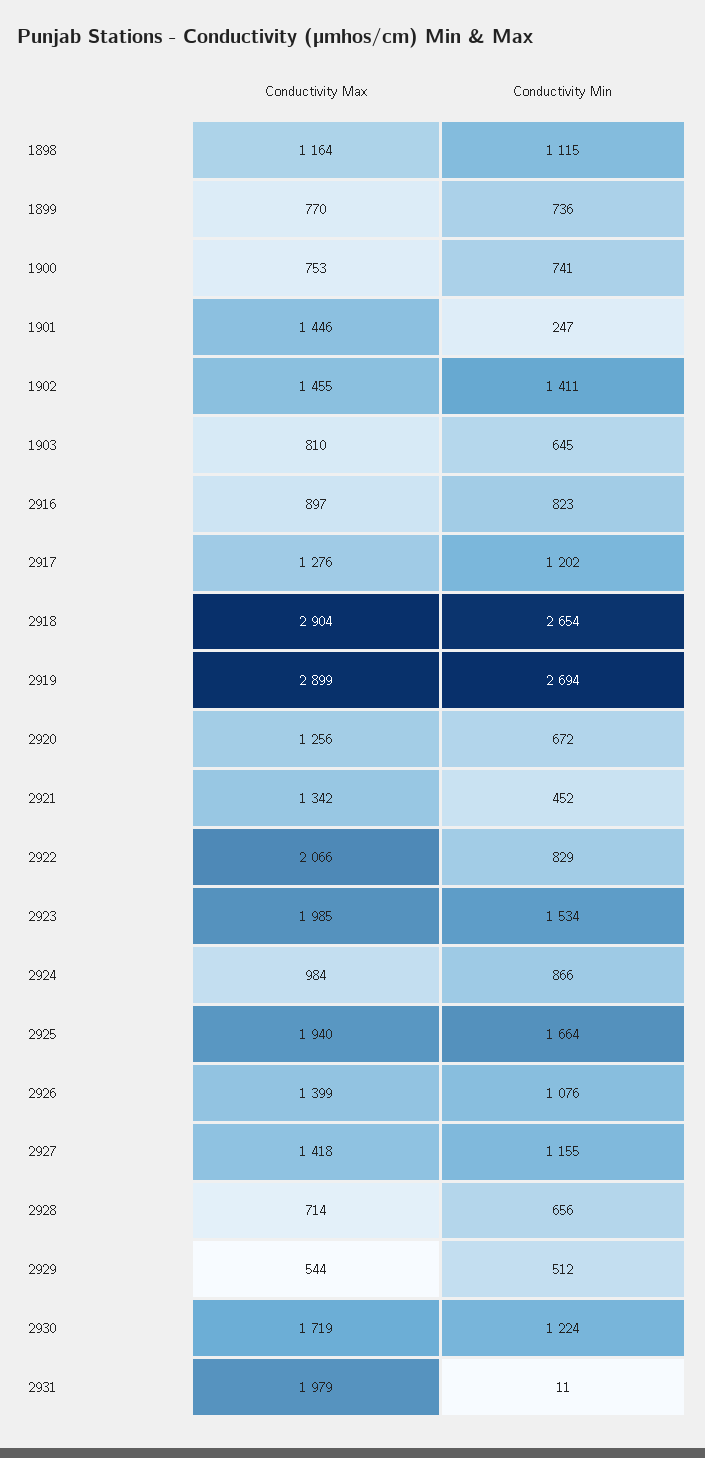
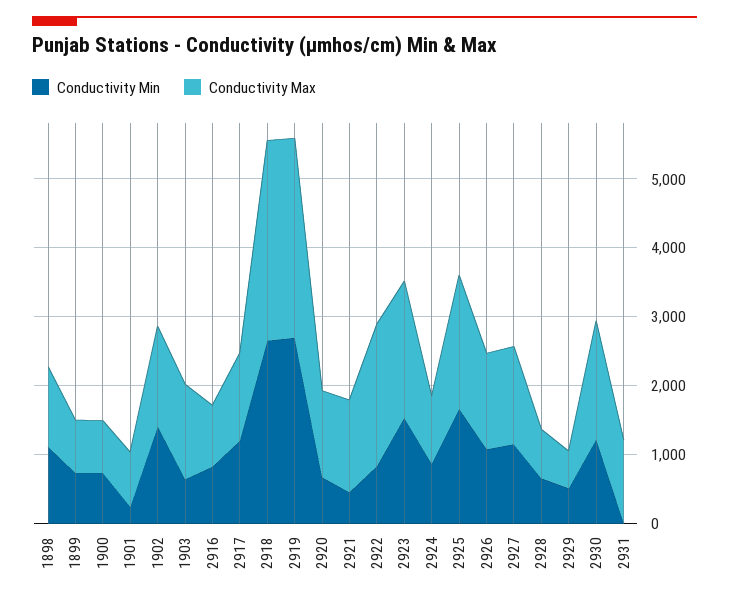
Conductivity Max, 1901: 1446 -> 800
Conductivity Max, 1903: 810 -> 1400
Conductivity Max, 2931: 1979 -> 1200

